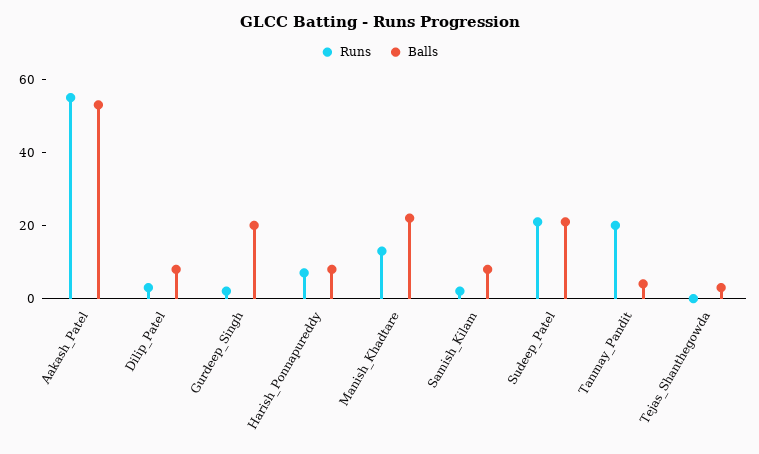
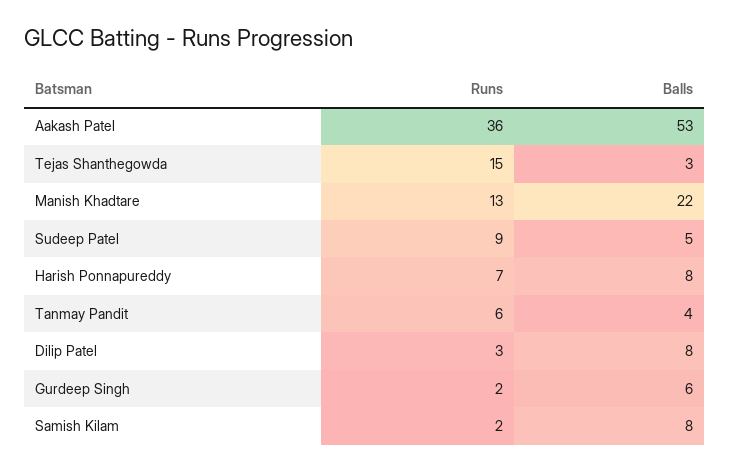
Runs, Aakash_Patel: 55 -> 36
Balls, Gurdeep_Singh: 20 -> 6
Runs, Sudeep_Patel: 20 -> 9
Balls, Sudeep_Patel: 20 -> 5
Runs, Tanmay_Pandit: 20 -> 6
Runs, Tejas_Shanthegowda: 0 -> 15

